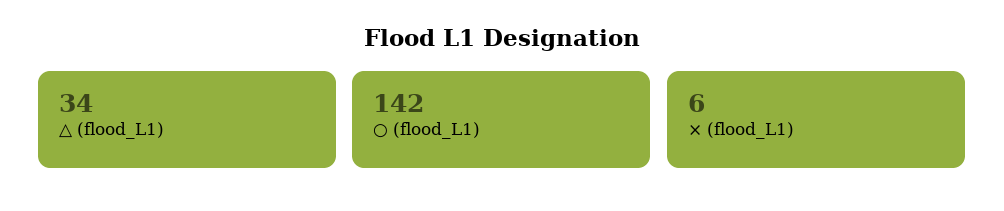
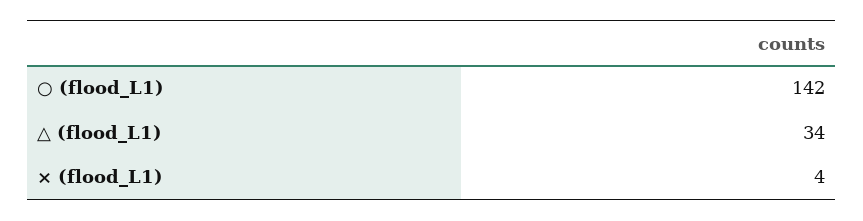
× (flood_L1): 6 -> 4

